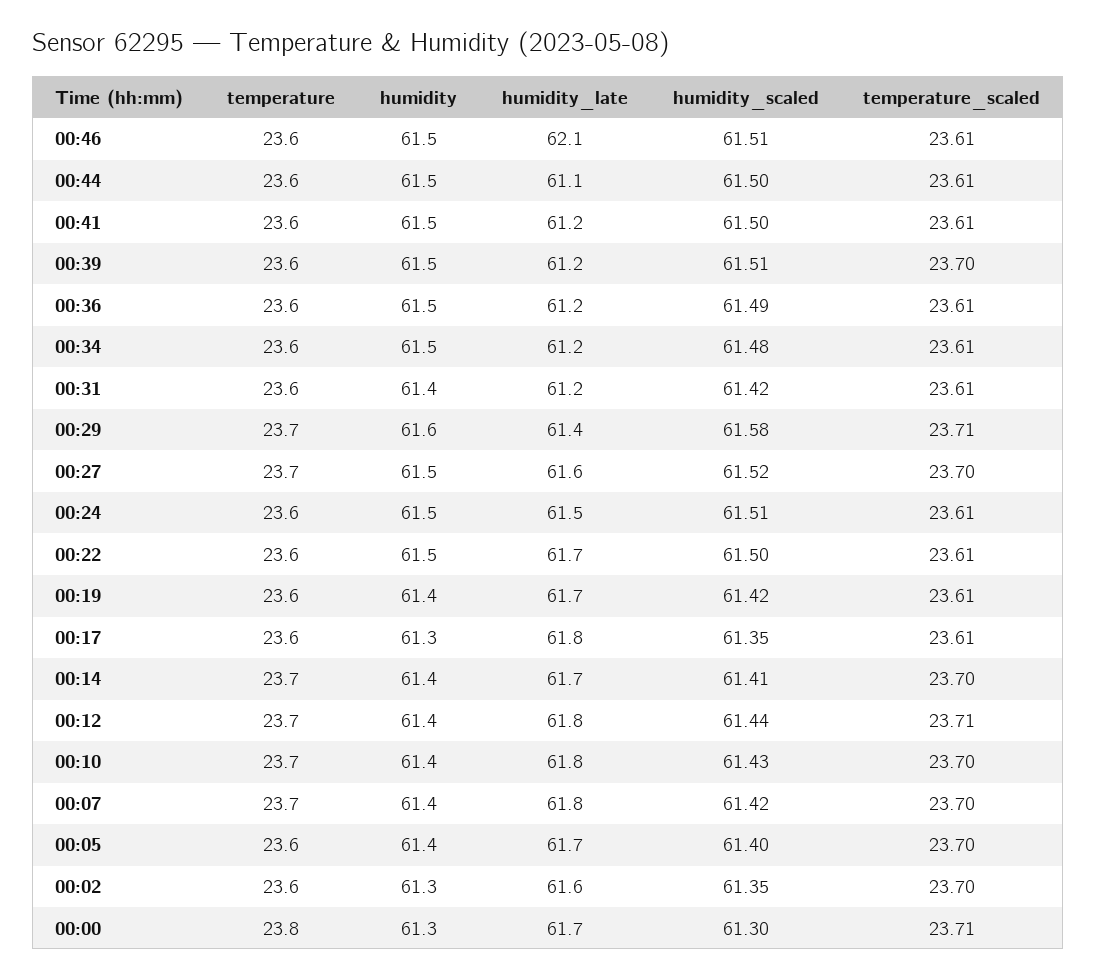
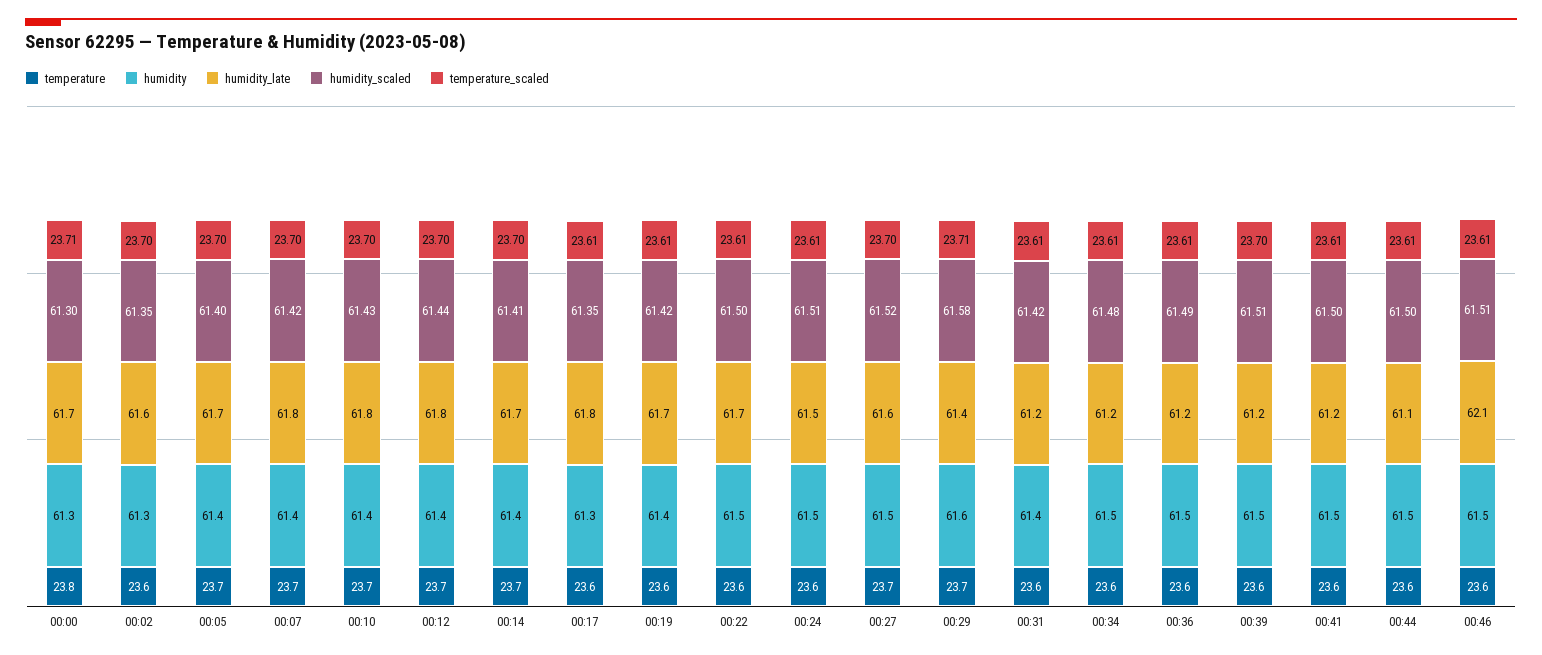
temperature_scaled, 00:12: 23.71 -> 23.7
temperature, 00:05: 23.6 -> 23.7

